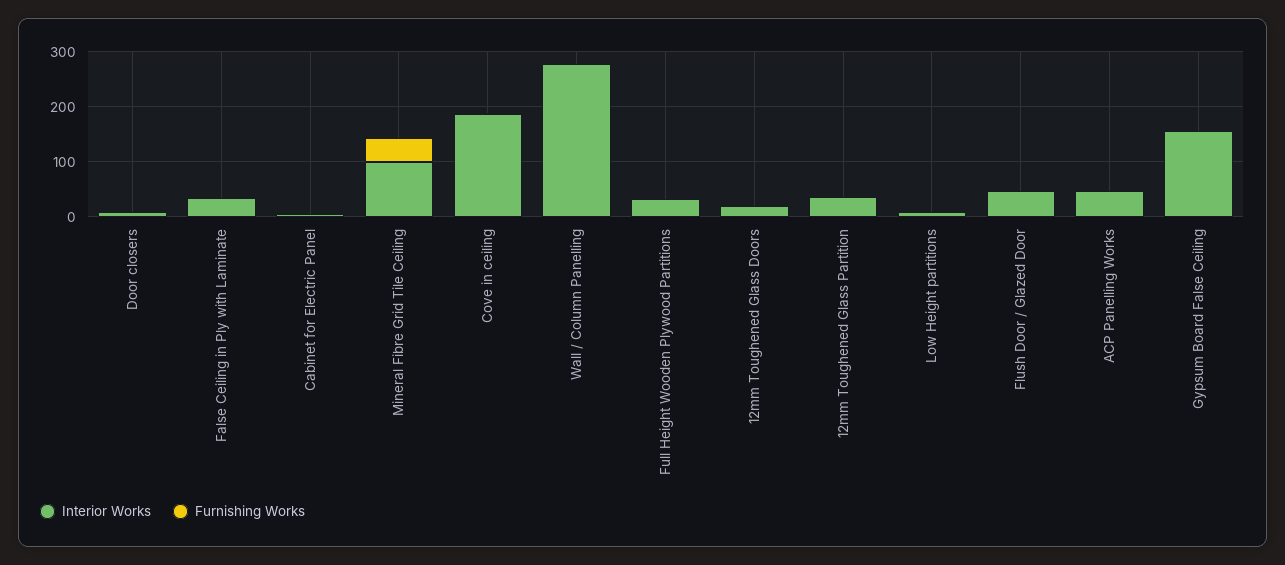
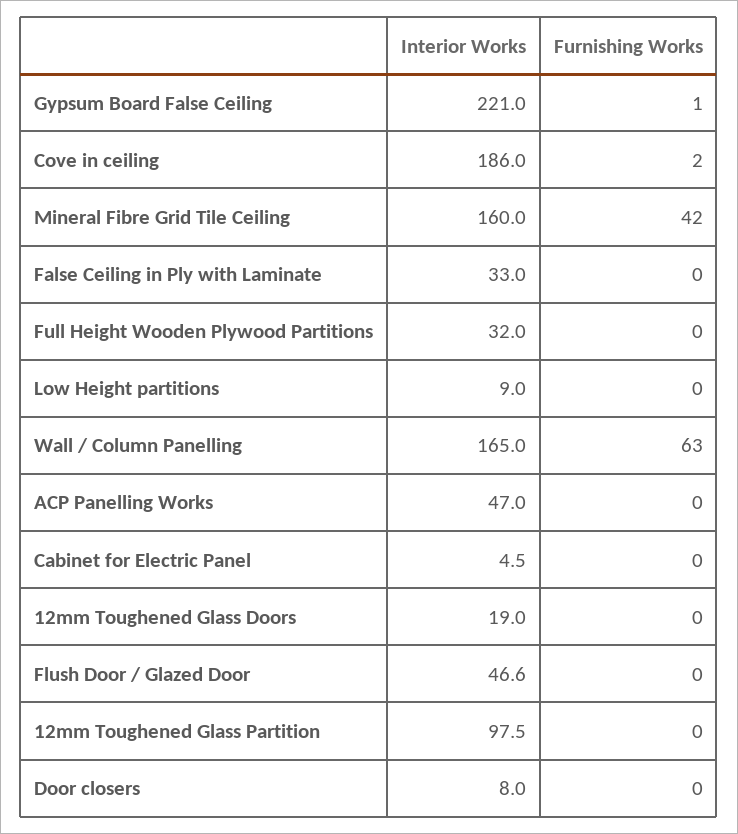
Interior Works, Mineral Fibre Grid Tile Ceiling: 100 -> 160
Interior Works, Wall / Column Panelling: 280 -> 165
Furnishing Works, Wall / Column Panelling: 0 -> 63
Interior Works, 12mm Toughened Glass Partition: 40 -> 97.5
Interior Works, Gypsum Board False Ceiling: 160 -> 221

